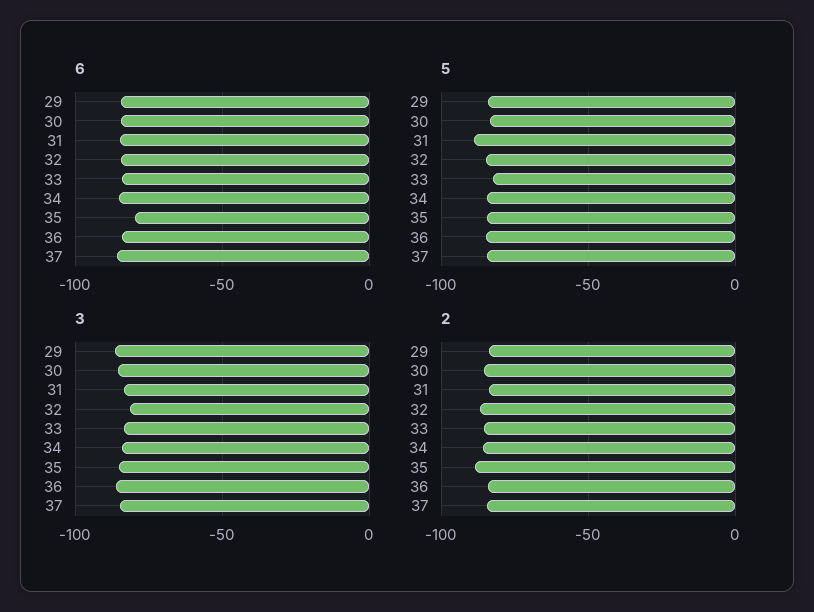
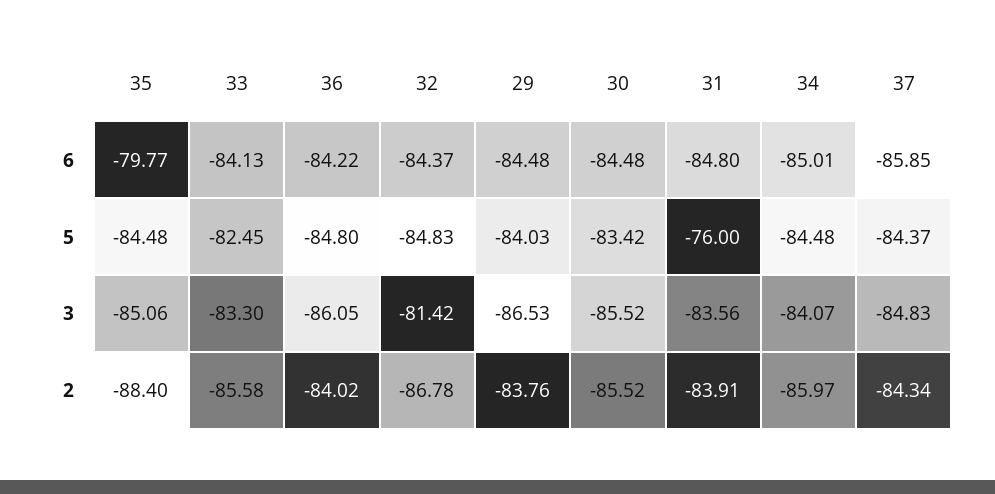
5, 31: -90 -> -76

